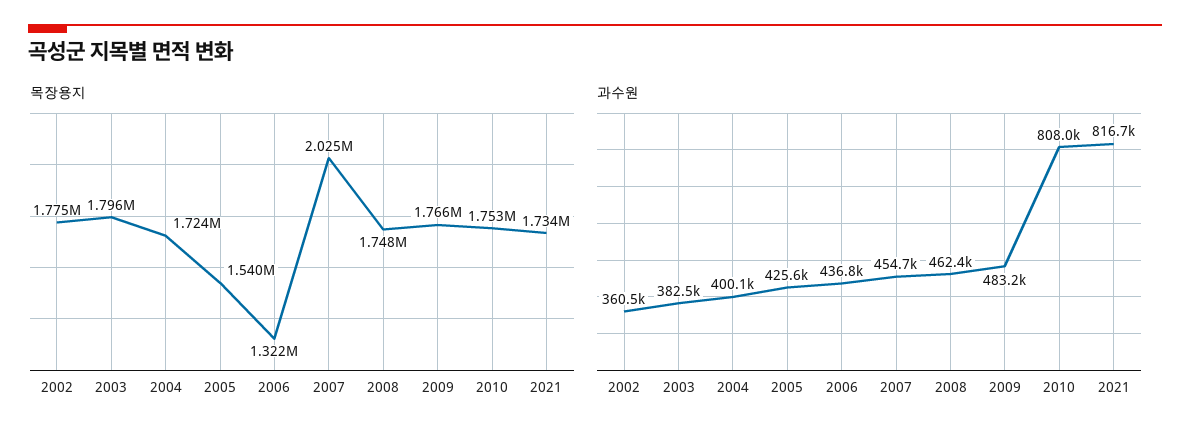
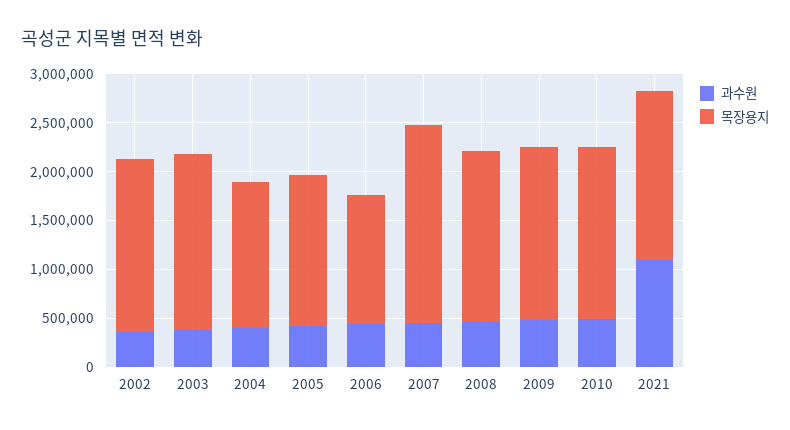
목장용지, 2004: 1724000 -> 1500000
과수원, 2010: 808000 -> 500000
과수원, 2021: 816700 -> 1100000

